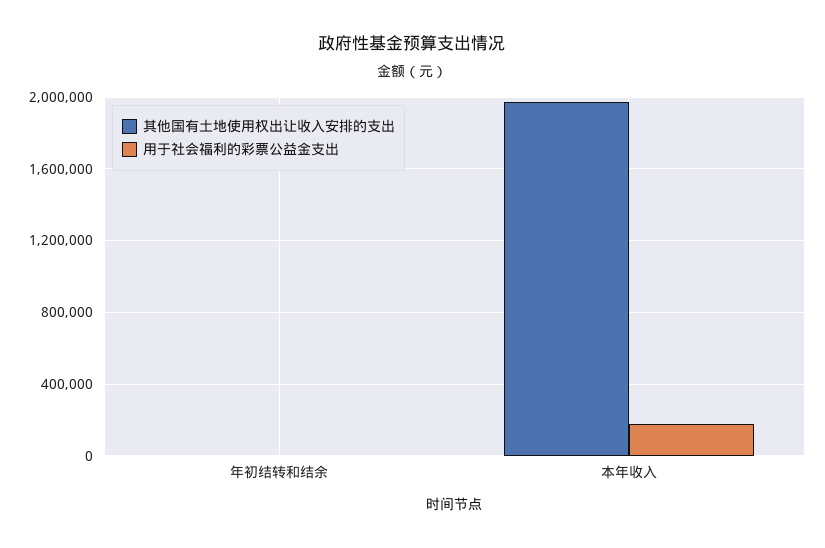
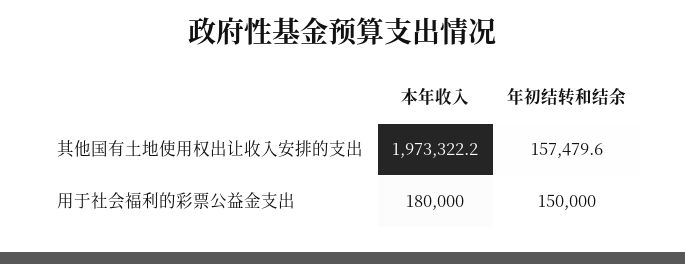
其他国有土地使用权出让收入安排的支出, 年初结转和结余: 0 -> 157479.6
用于社会福利的彩票公益金支出, 年初结转和结余: 0 -> 150000

